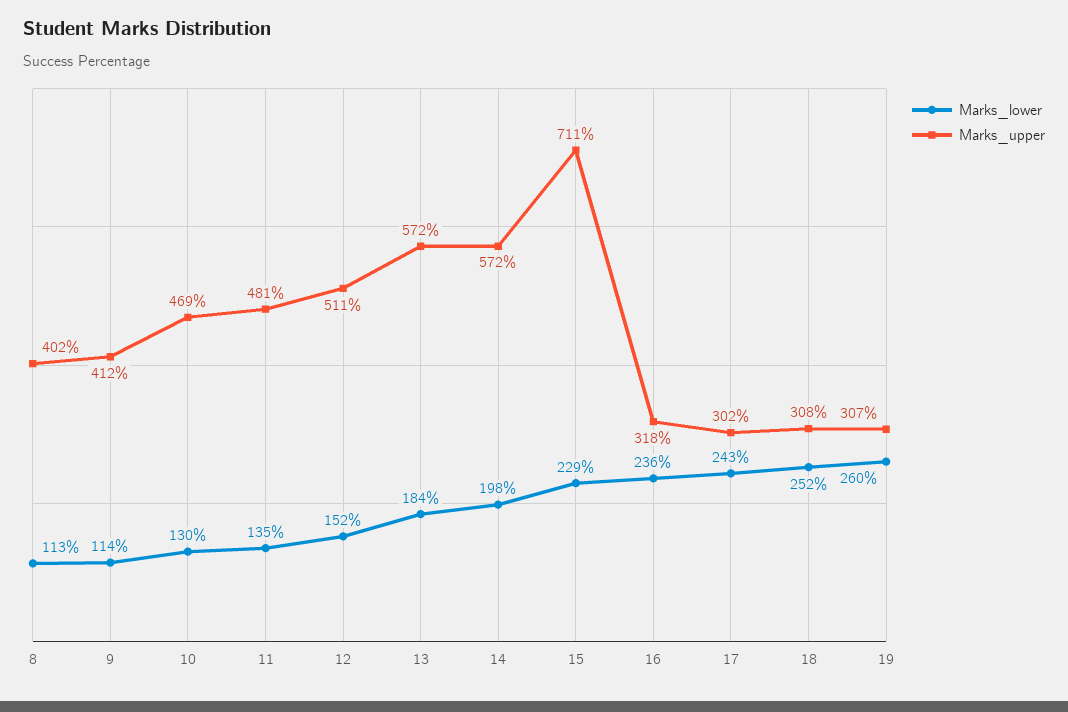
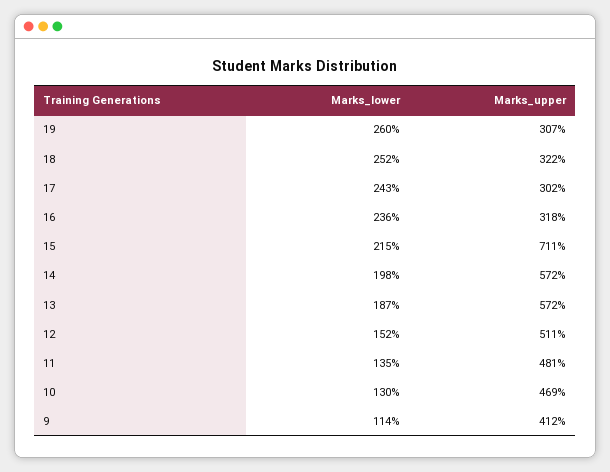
Marks_lower, 8: 113 -> none
Marks_upper, 8: 402 -> none
Marks_lower, 13: 184 -> 187
Marks_lower, 15: 229 -> 215
Marks_upper, 18: 308 -> 322

